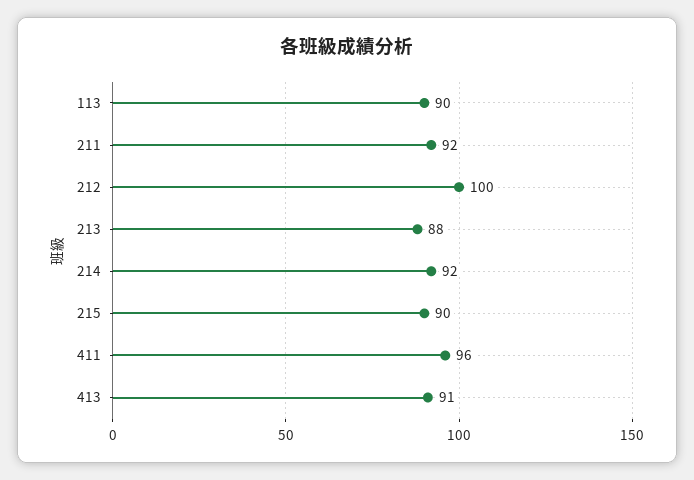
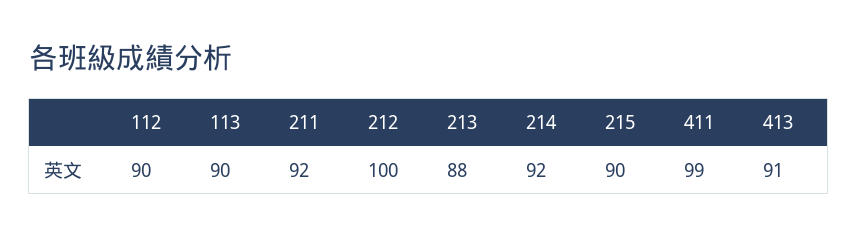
411: 96 -> 99
112: none -> 90

